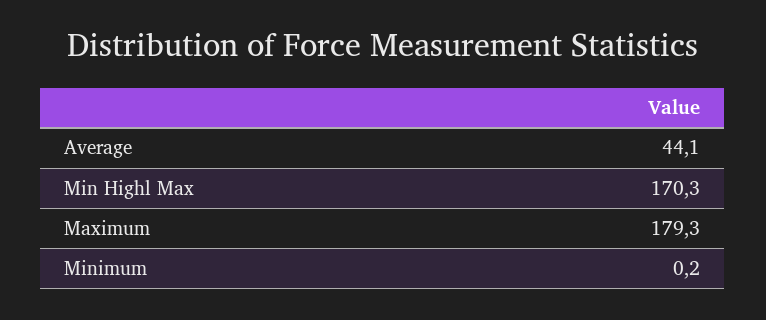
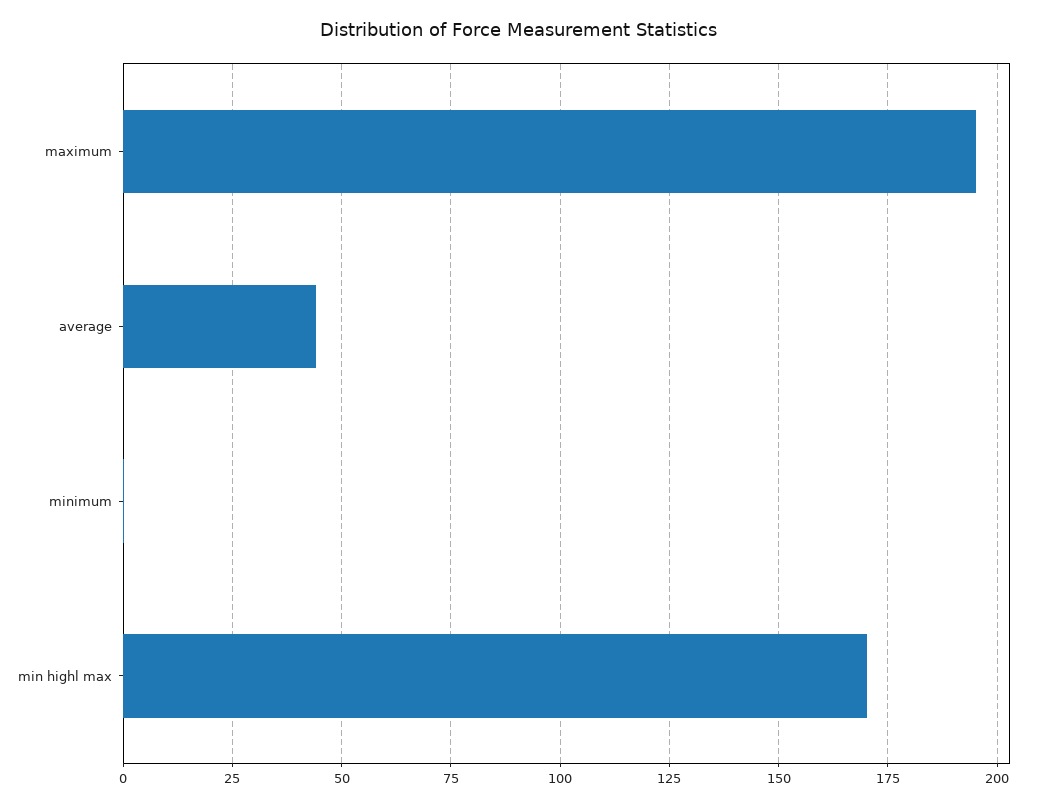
Maximum: 179.3 -> 195

